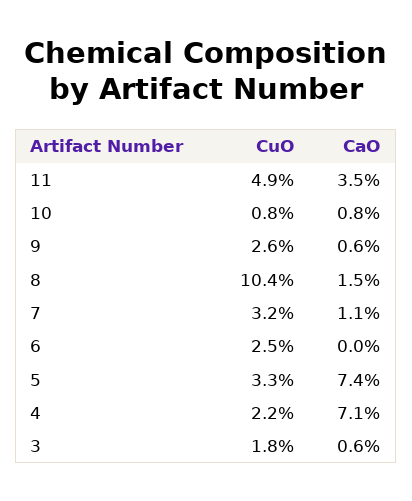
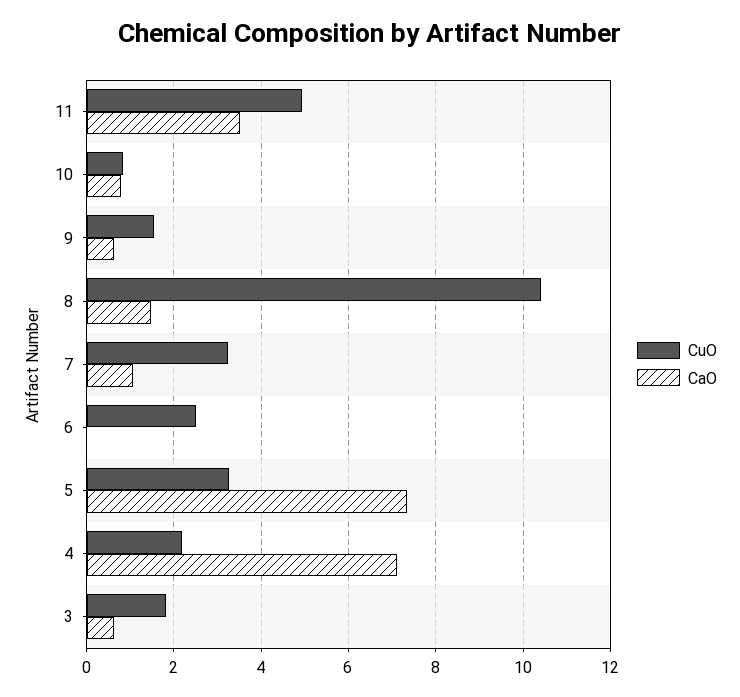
CuO, 9: 2.6 -> 1.6

